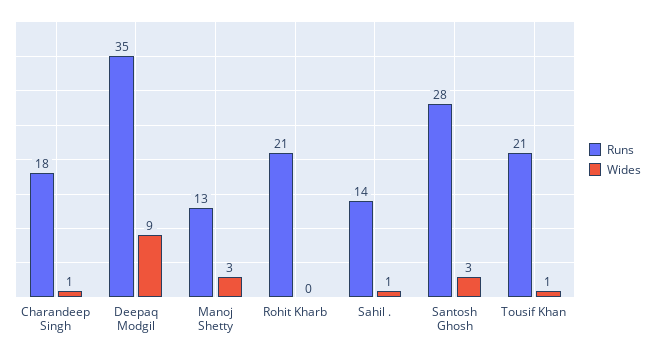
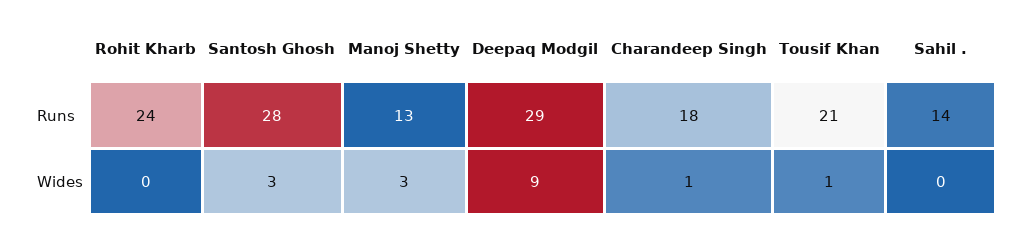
Runs, Deepaq Modgil: 35 -> 29
Runs, Rohit Kharb: 21 -> 24
Wides, Sahil .: 1 -> 0

